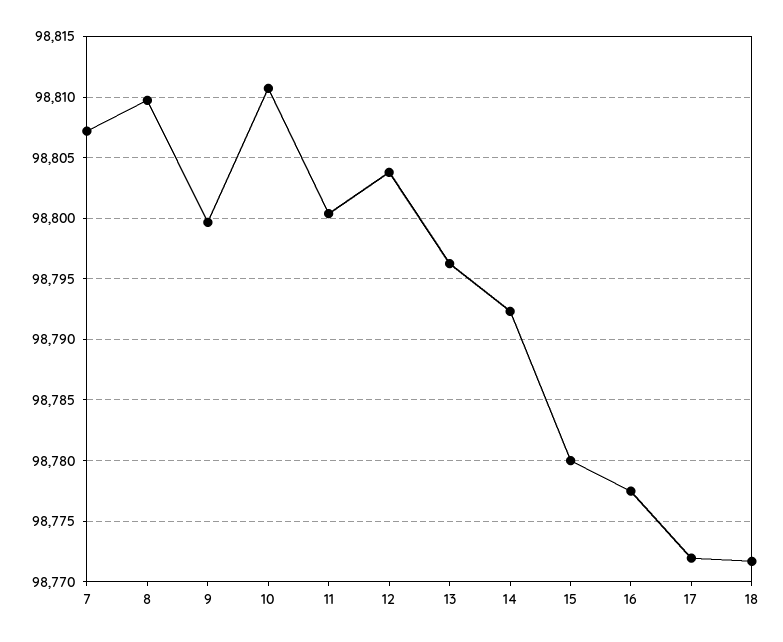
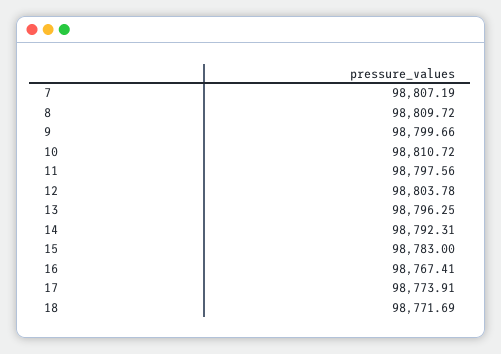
11: 98800.5 -> 98797.56
15: 98780 -> 98783
16: 98777.5 -> 98767.41
17: 98772 -> 98773.91

